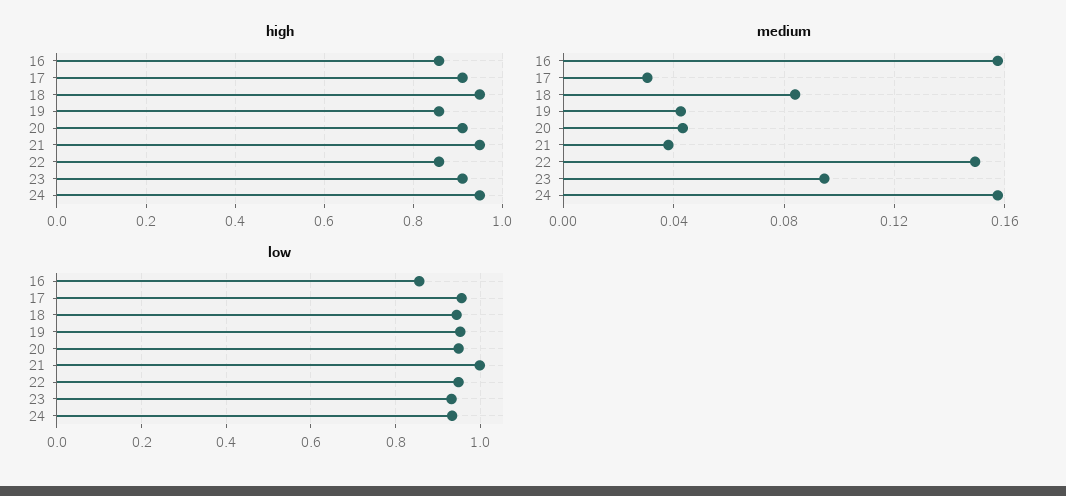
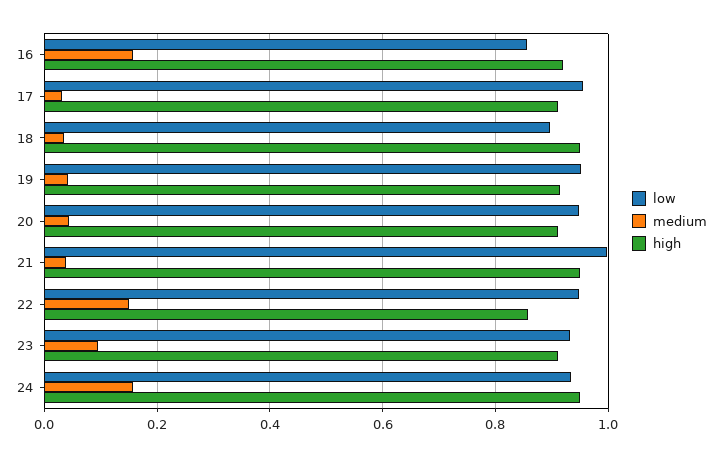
high, 16: 0.86 -> 0.92
high, 19: 0.86 -> 0.92
medium, 18: 0.085 -> 0.04
low, 18: 0.94 -> 0.9

